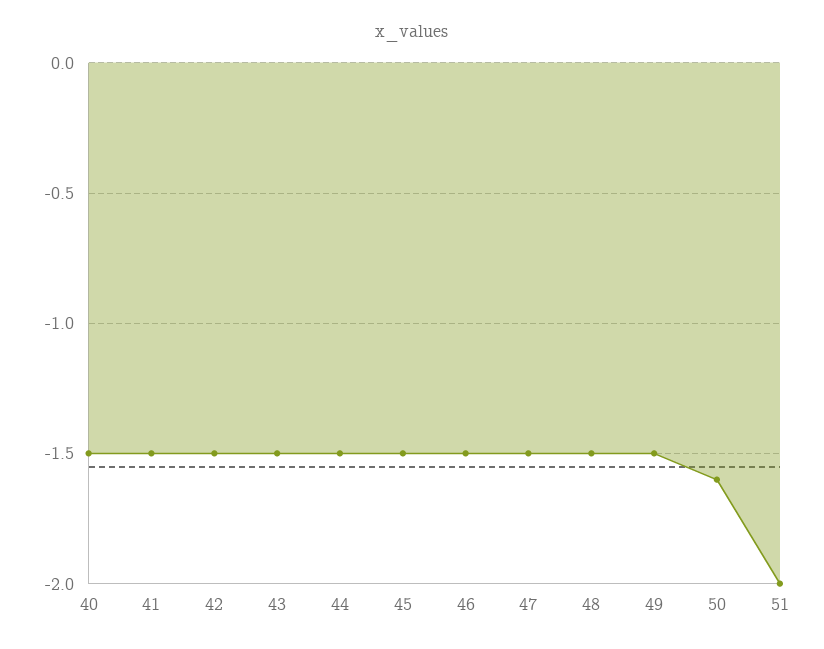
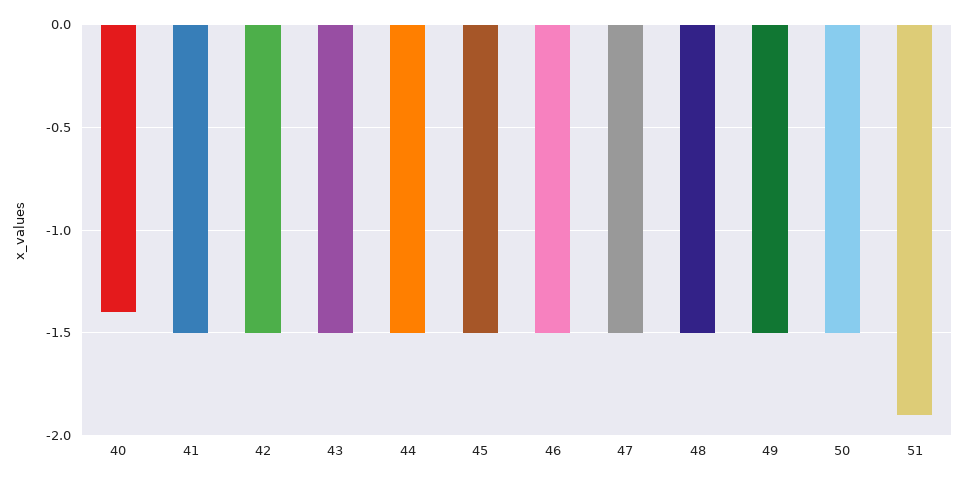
40: -1.5 -> -1.4
50: -1.6 -> -1.5
51: -2 -> -1.9

